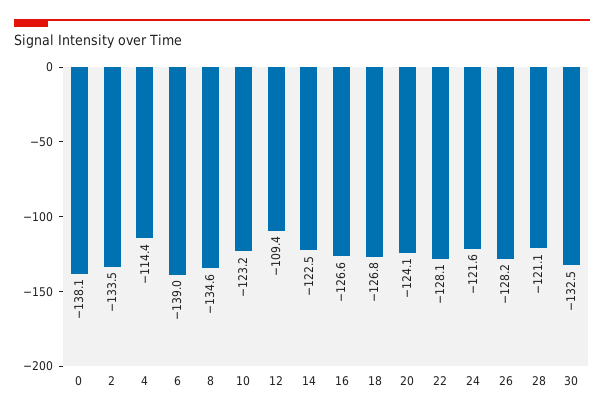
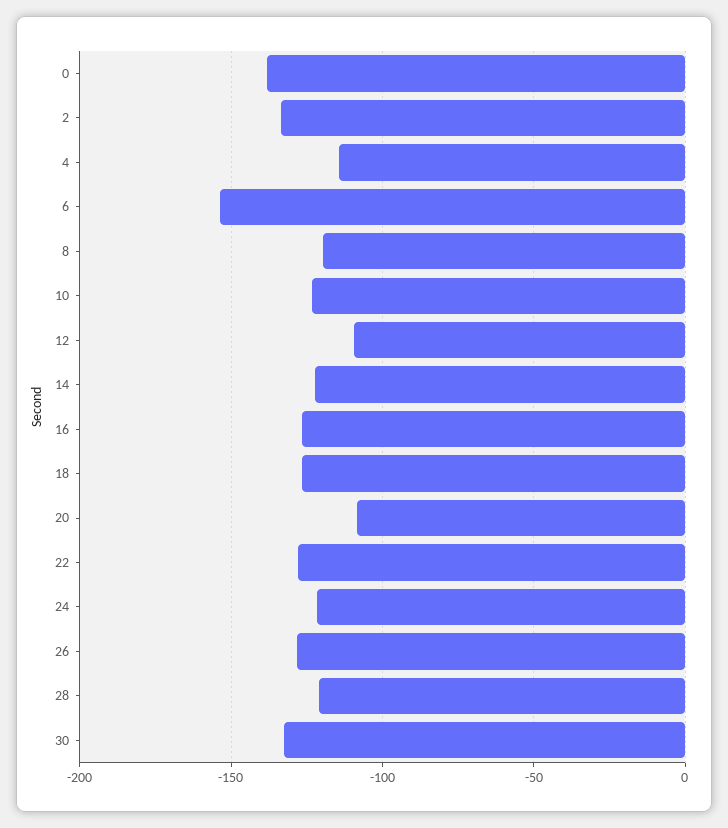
6: -139 -> -155
8: -134.6 -> -120
20: -124.1 -> -110

